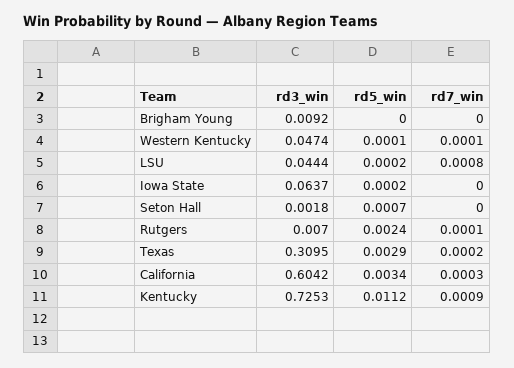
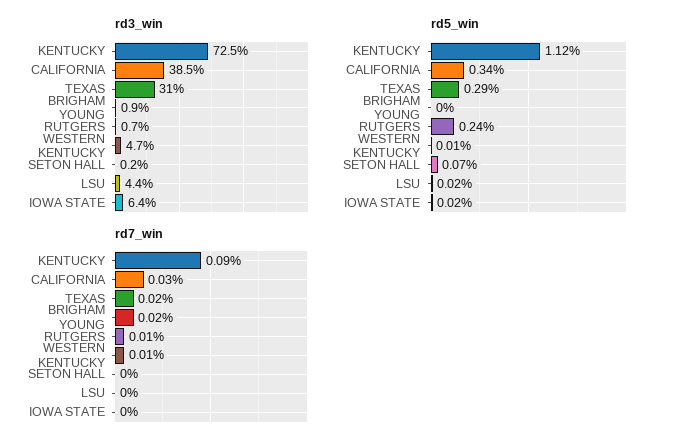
rd7_win, Brigham Young: 0 -> 0.0002
rd7_win, LSU: 0.0008 -> 0
rd3_win, California: 0.6042 -> 0.385

